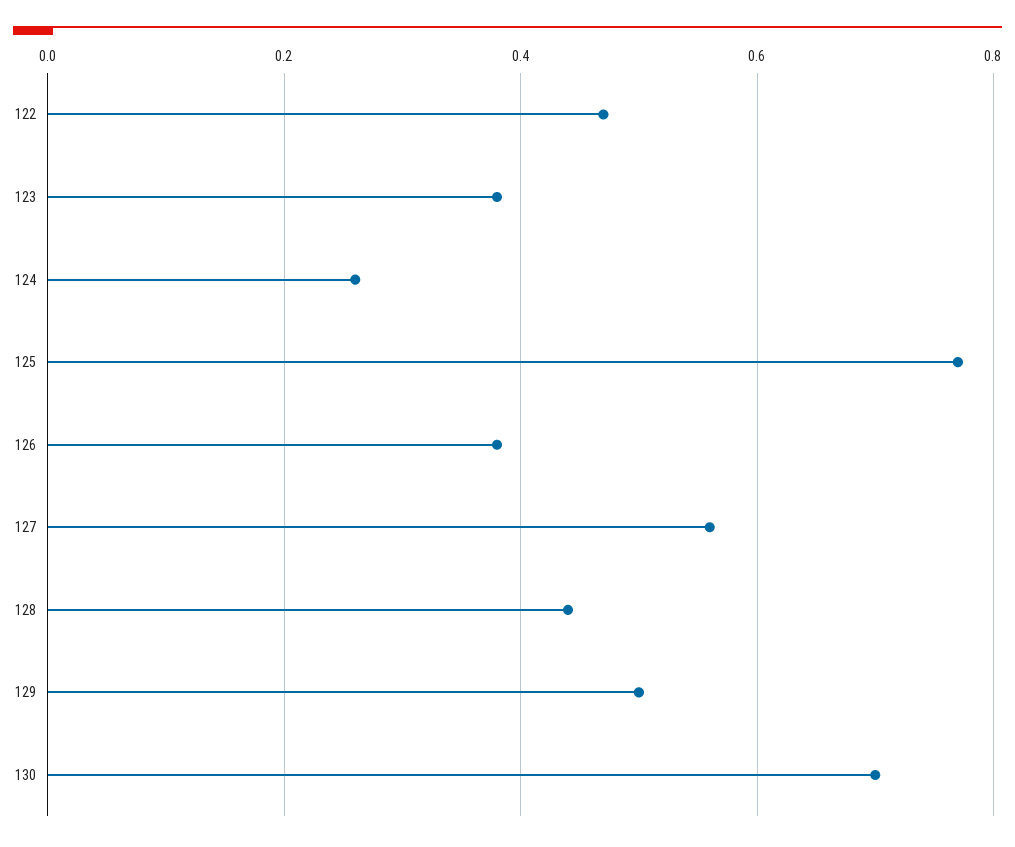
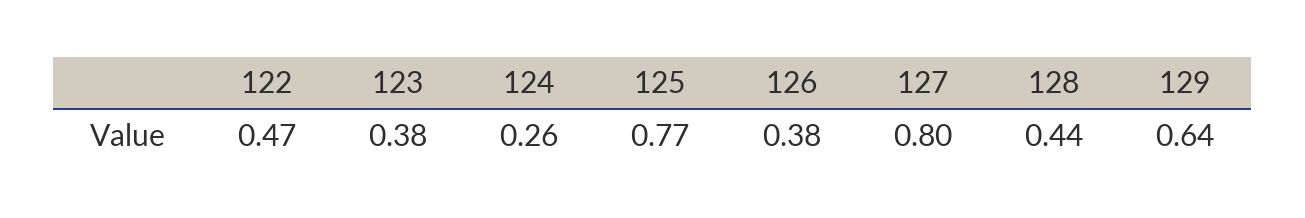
127: 0.55 -> 0.8
129: 0.5 -> 0.64
130: 0.7 -> none

